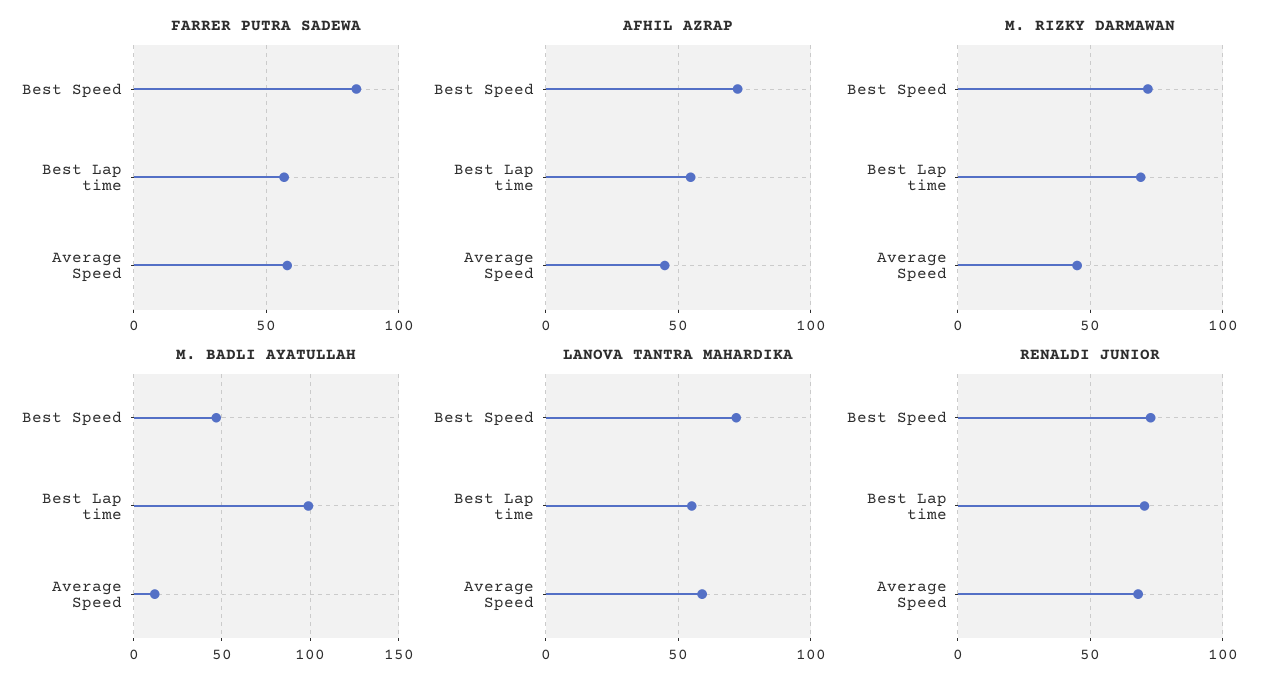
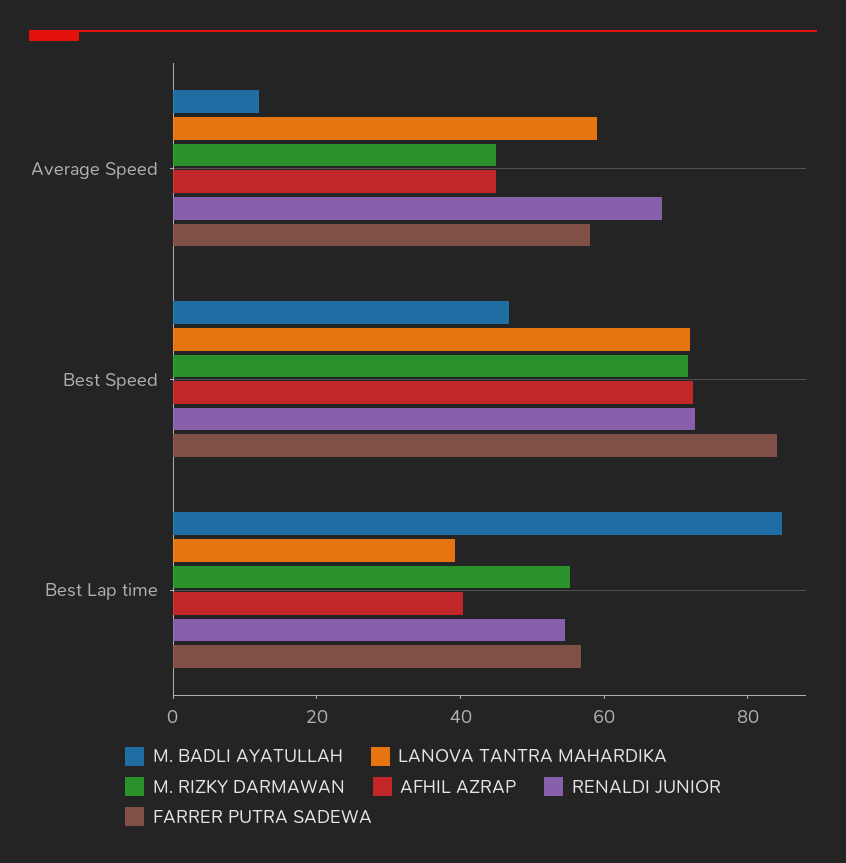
AFHIL AZRAP, Best Lap time: 55 -> 40
M. RIZKY DARMAWAN, Best Lap time: 70 -> 55
M. BADLI AYATULLAH, Best Lap time: 100 -> 85
LANOVA TANTRA MAHARDIKA, Best Lap time: 55 -> 40
RENALDI JUNIOR, Best Lap time: 70 -> 55

